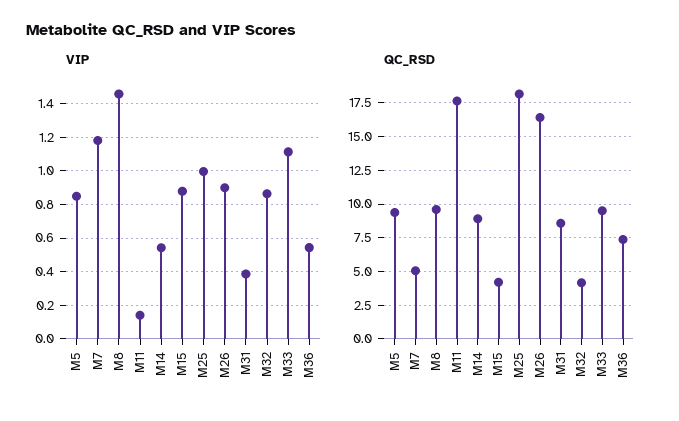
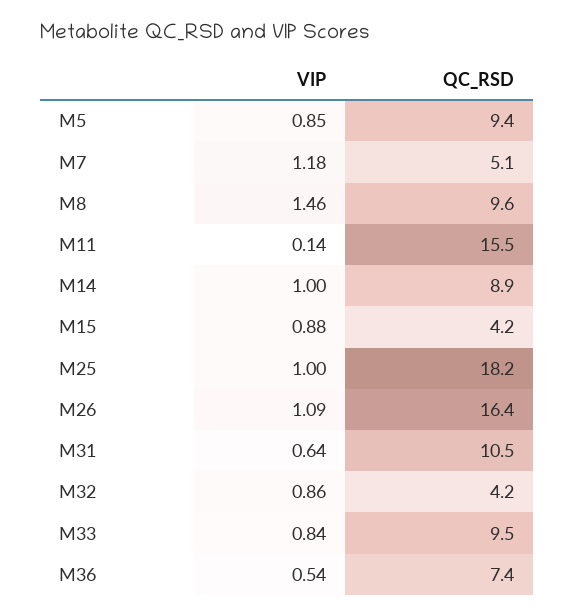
VIP, M14: 0.55 -> 1
VIP, M26: 0.9 -> 1.09
VIP, M31: 0.4 -> 0.64
VIP, M33: 1.1 -> 0.84
QC_RSD, M11: 17.5 -> 15.5
QC_RSD, M31: 8.5 -> 10.5

